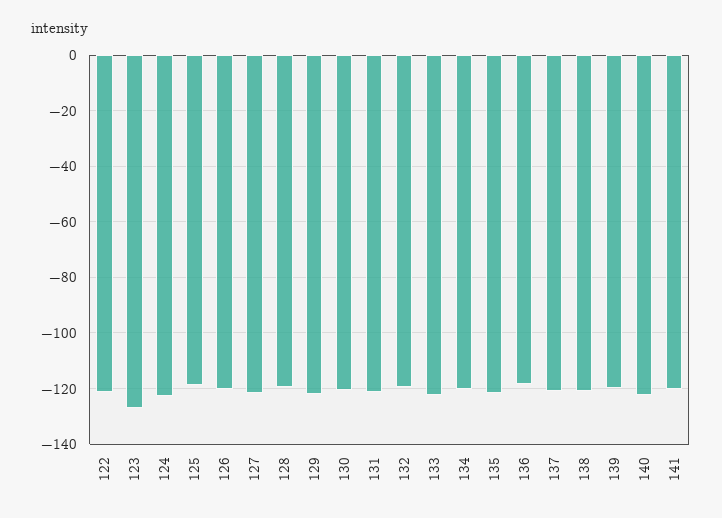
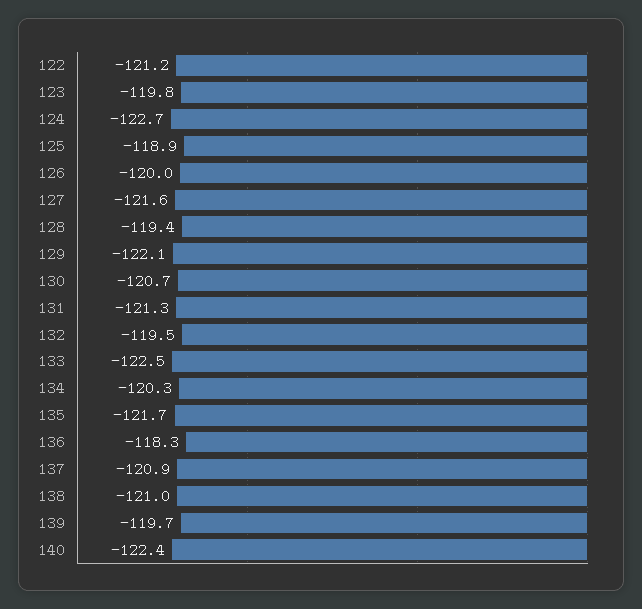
123: -127.5 -> -119.8
141: -120 -> none

